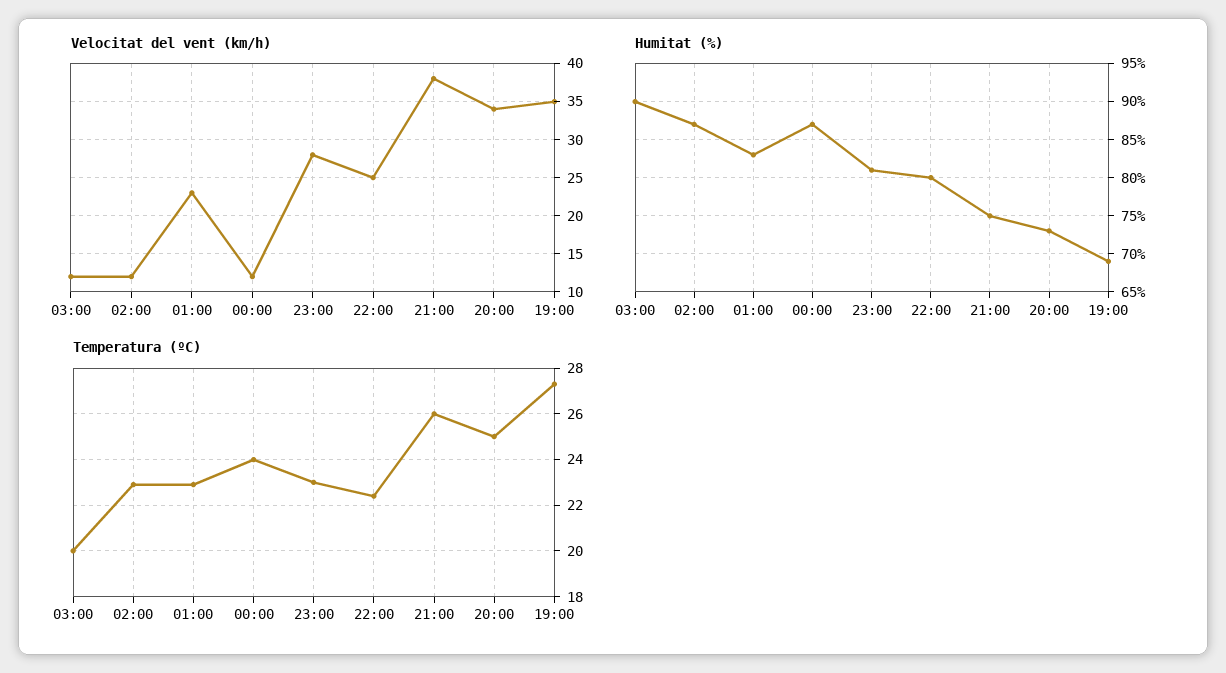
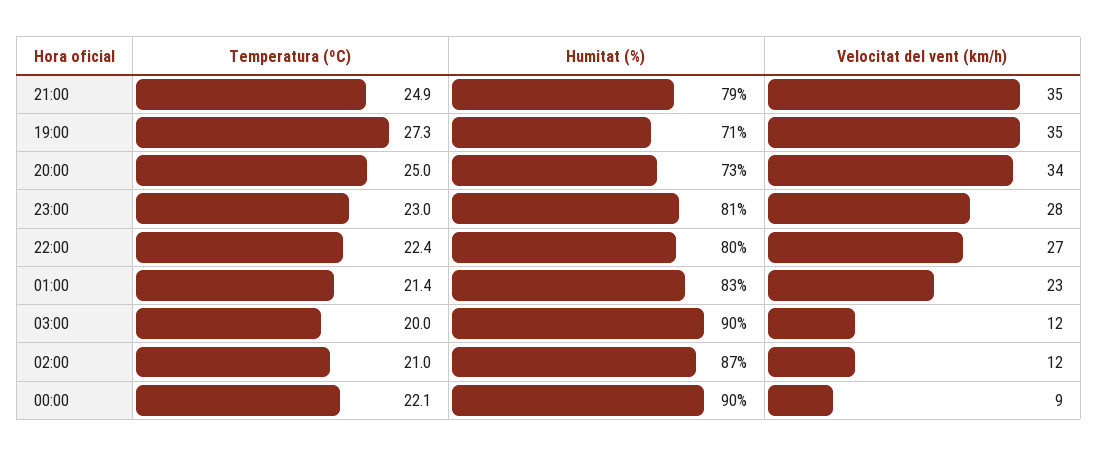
Velocitat del vent (km/h), 00:00: 12 -> 9
Velocitat del vent (km/h), 22:00: 25 -> 27
Velocitat del vent (km/h), 21:00: 38 -> 35
Humitat (%), 00:00: 87 -> 90
Humitat (%), 21:00: 75 -> 79
Humitat (%), 19:00: 69 -> 71
Temperatura (ºC), 02:00: 23 -> 21
Temperatura (ºC), 01:00: 23 -> 21.4
Temperatura (ºC), 00:00: 24 -> 22.1
Temperatura (ºC), 21:00: 26 -> 24.9

